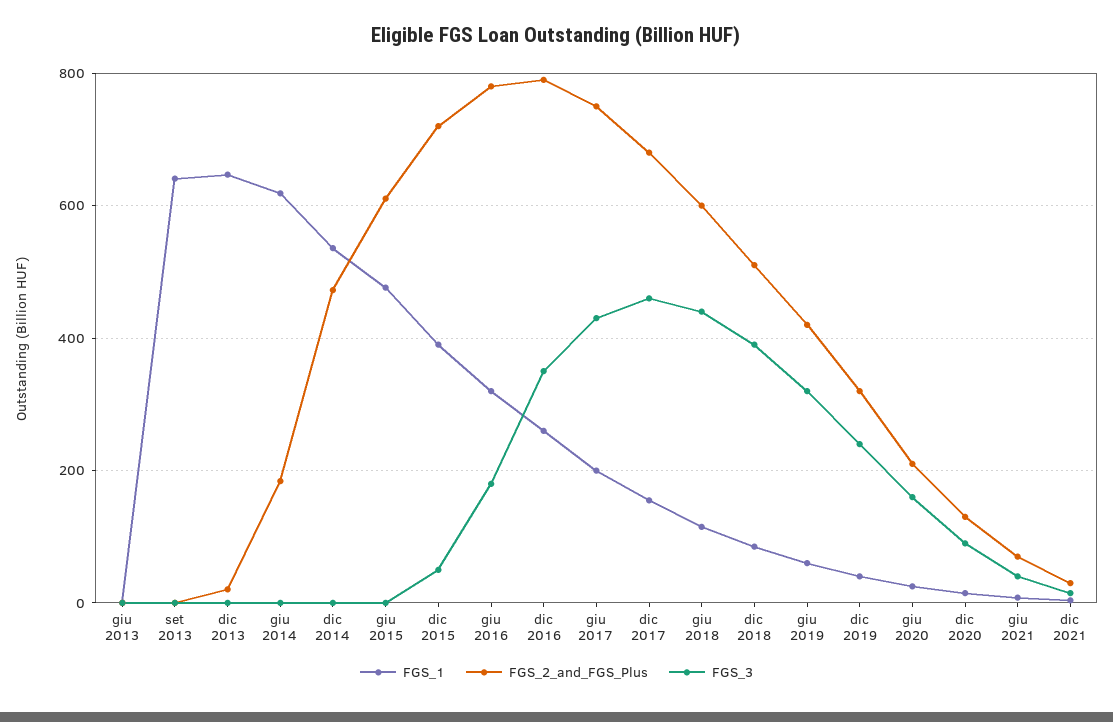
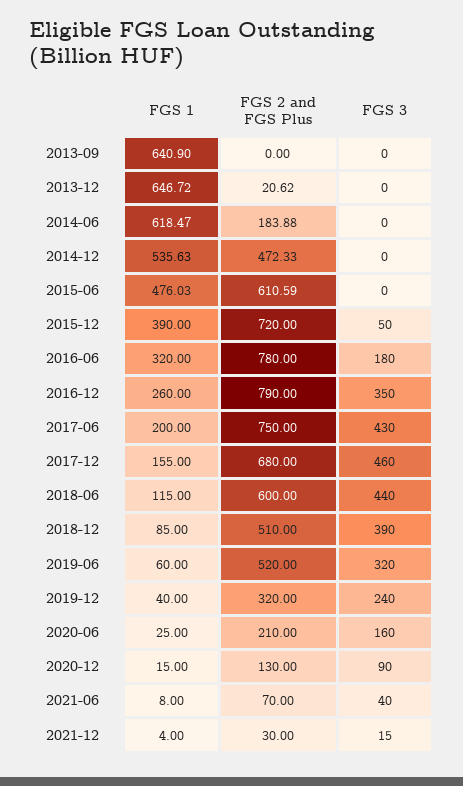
FGS_1, giu 2013: 0 -> none
FGS_2_and_FGS_Plus, giu 2013: 0 -> none
FGS_3, giu 2013: 0 -> none
FGS_2_and_FGS_Plus, giu 2019: 420 -> 520

